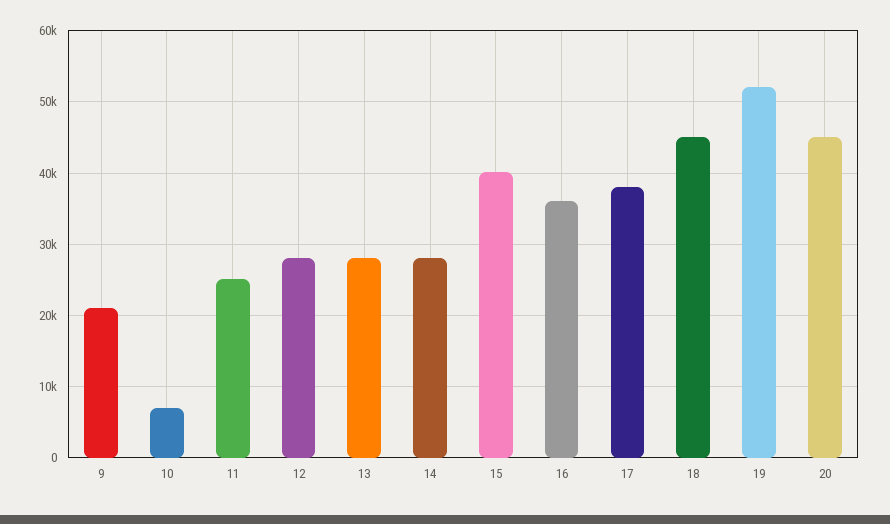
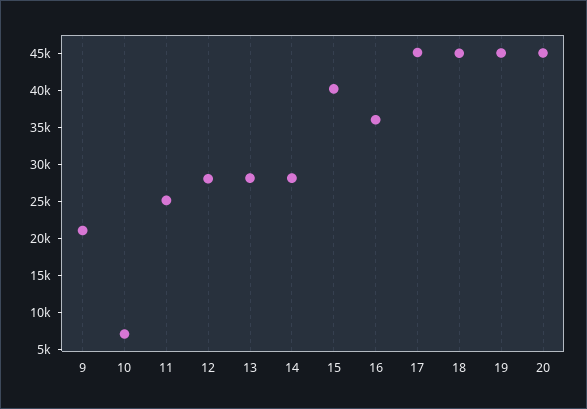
17: 38000 -> 45000
19: 52000 -> 45000

